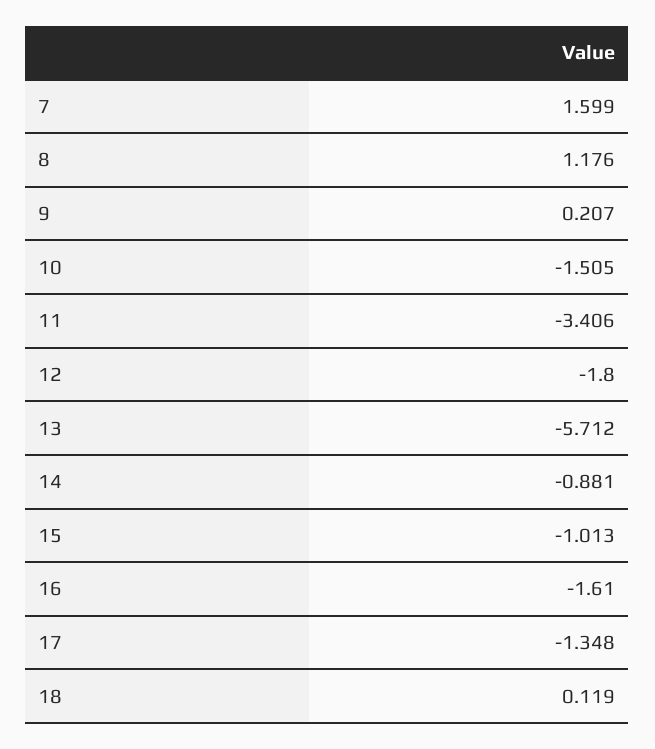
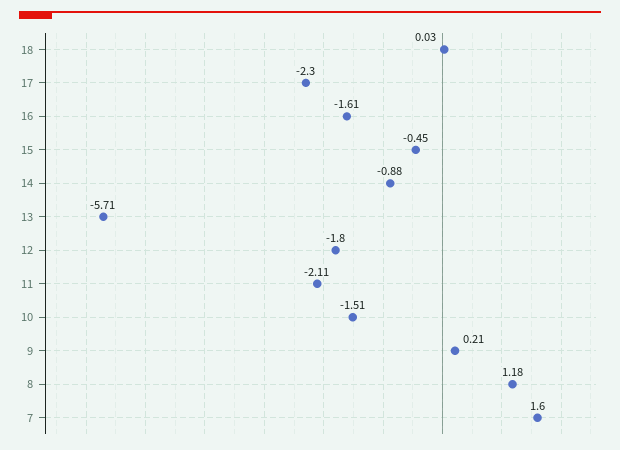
11: -3.406 -> -2.11
15: -1.013 -> -0.45
17: -1.348 -> -2.3
18: 0.119 -> 0.03

